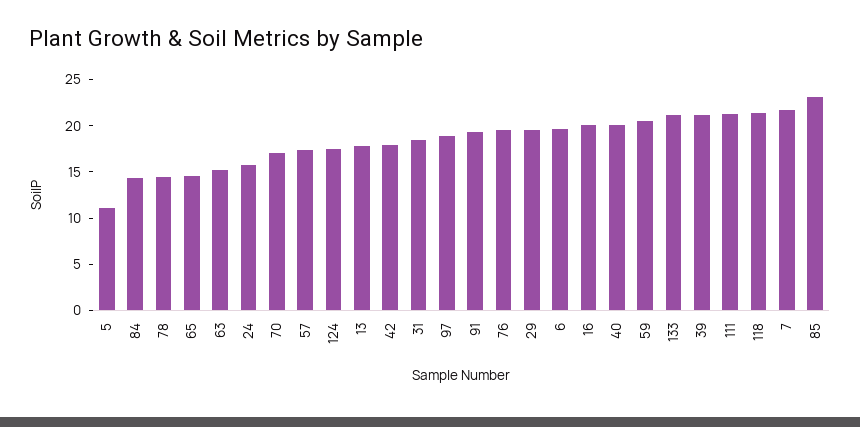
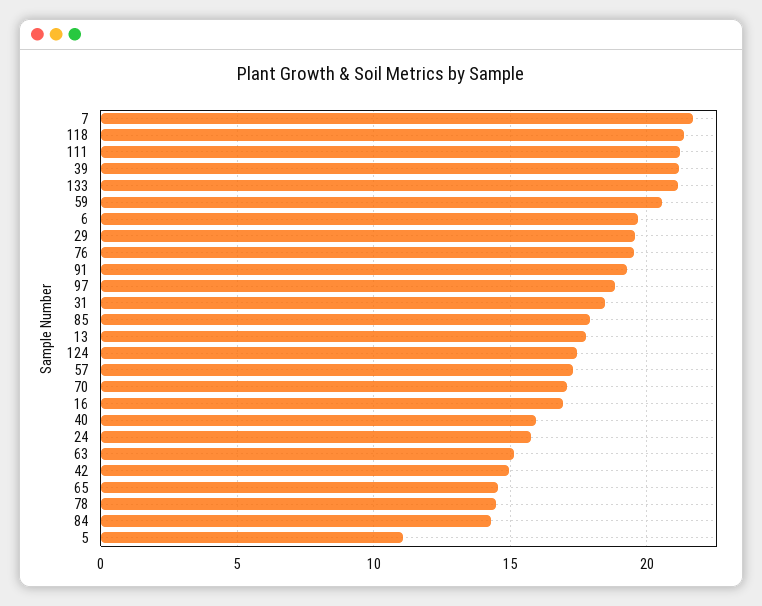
42: 18 -> 15
16: 20 -> 17
40: 20 -> 16
85: 23 -> 18

